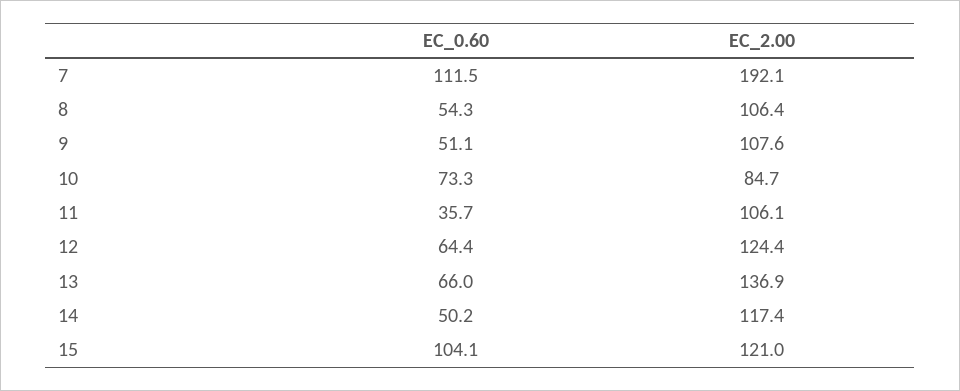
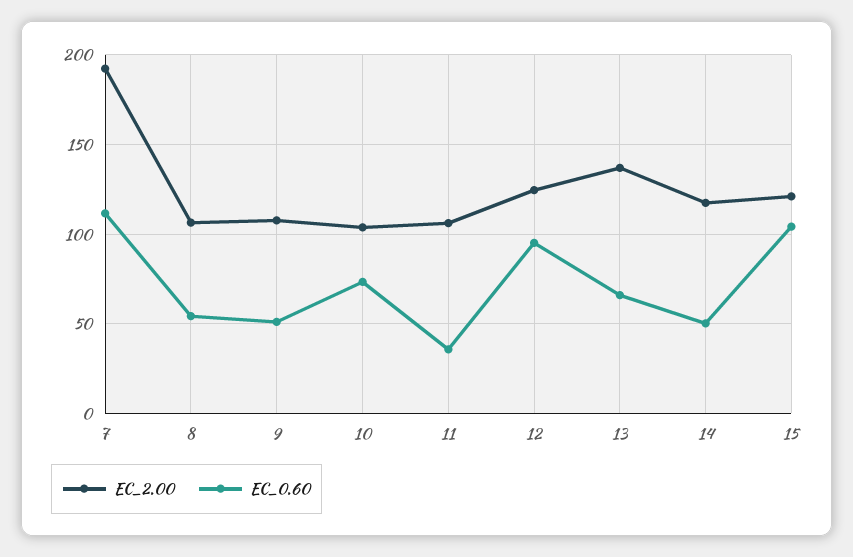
EC_2.00, 10: 84.7 -> 105
EC_0.60, 12: 64.4 -> 95

